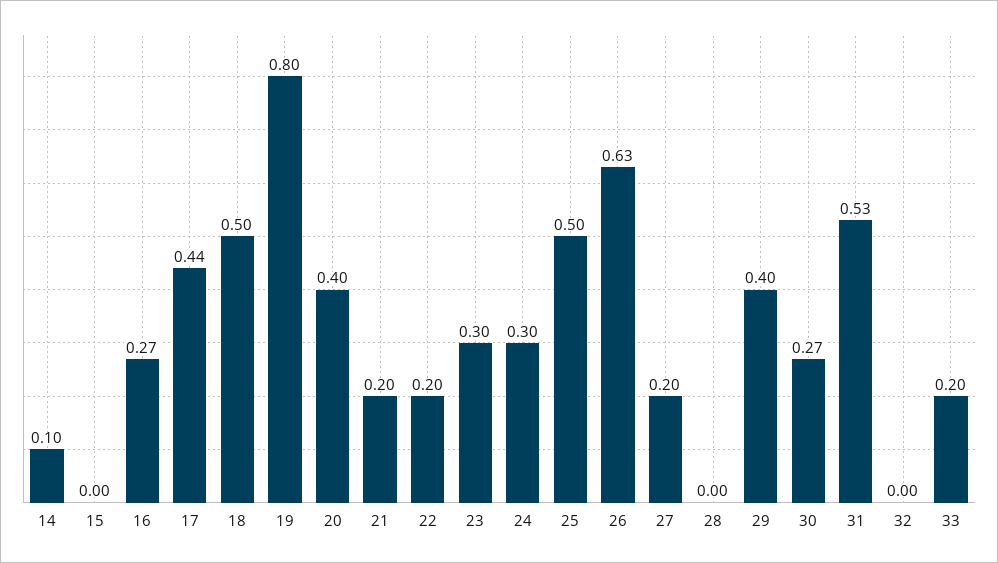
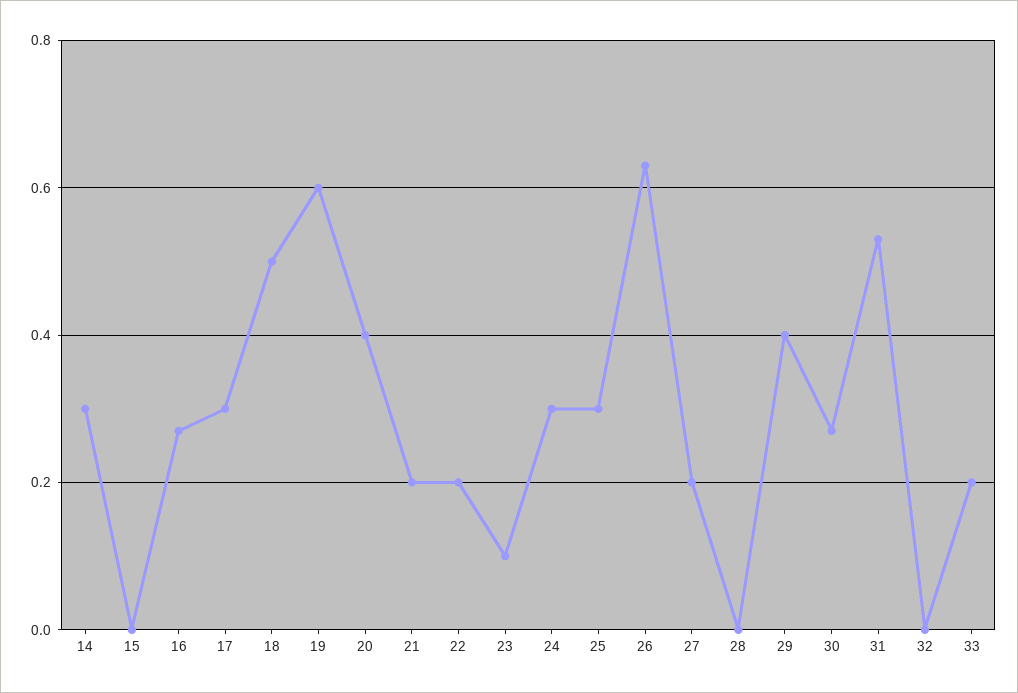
14: 0.1 -> 0.3
17: 0.44 -> 0.3
19: 0.8 -> 0.6
23: 0.3 -> 0.1
25: 0.5 -> 0.3

